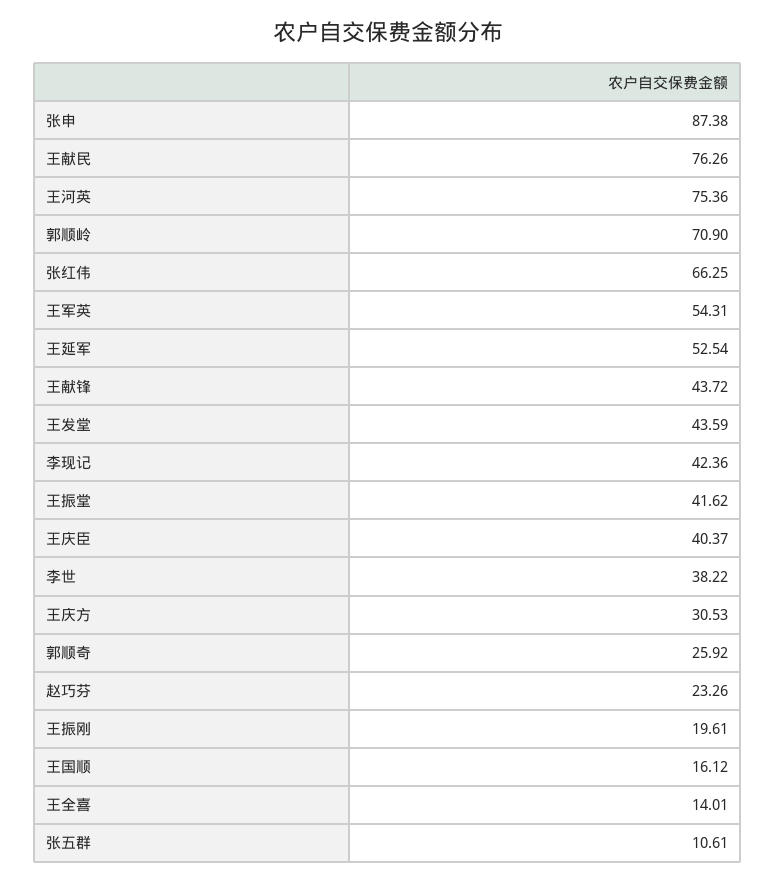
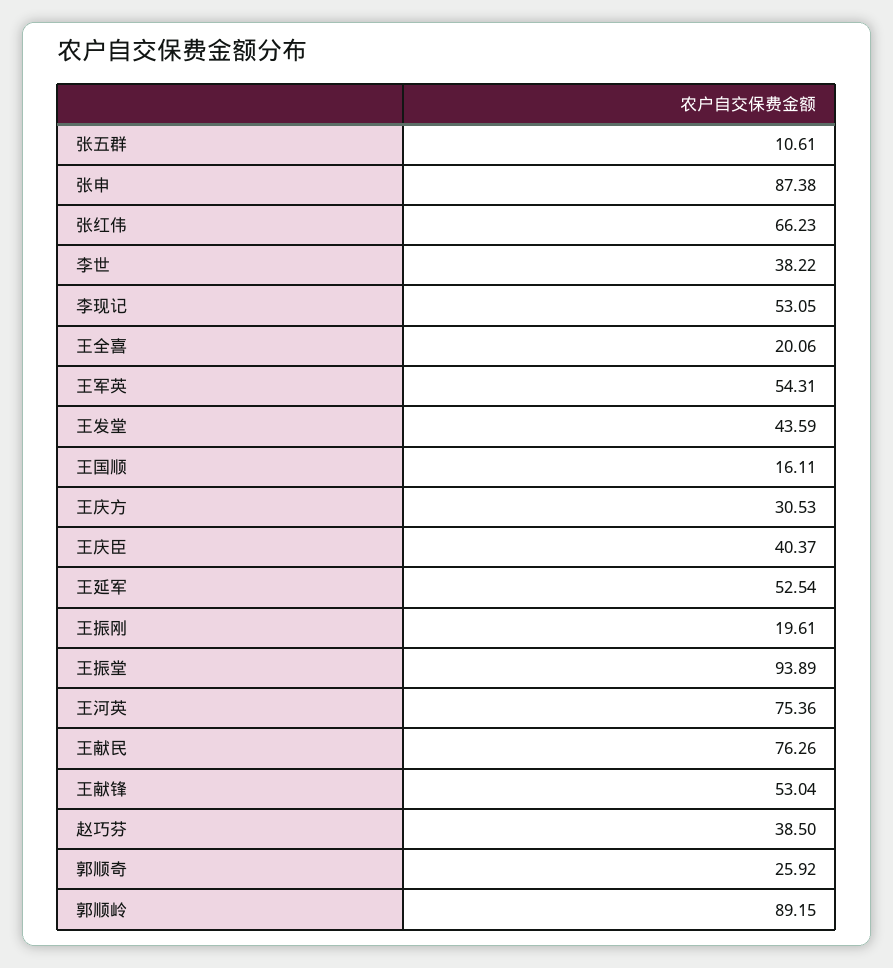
郭顺岭: 70.9 -> 89.15
张红伟: 66.25 -> 66.23
王献锋: 43.72 -> 53.04
李现记: 42.36 -> 53.05
王振堂: 41.62 -> 93.89
赵巧芬: 23.26 -> 38.5
王国顺: 16.12 -> 16.11
王全喜: 14.01 -> 20.06

